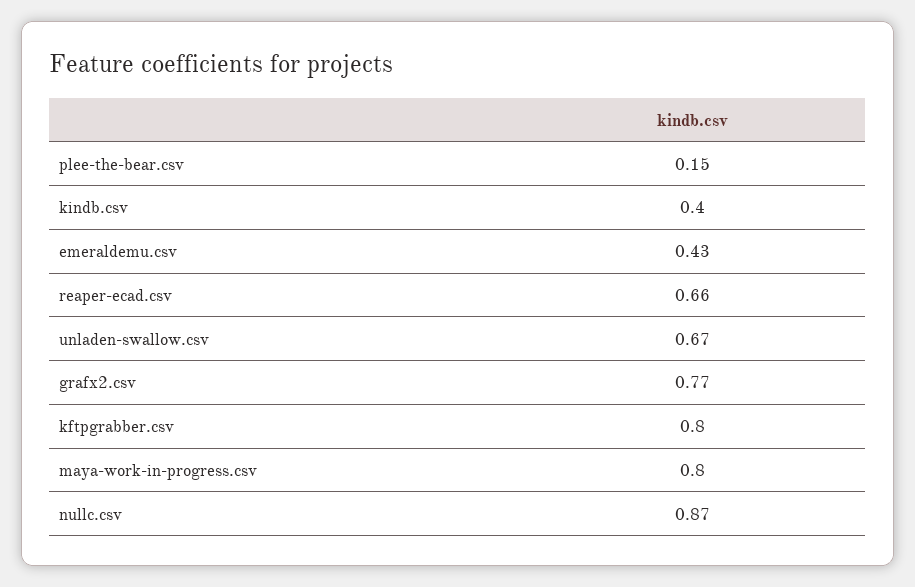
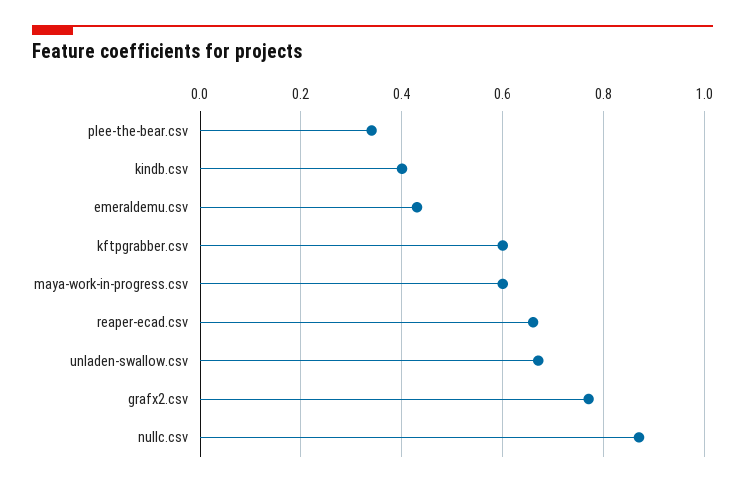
plee-the-bear.csv: 0.15 -> 0.35
kftpgrabber.csv: 0.8 -> 0.6
maya-work-in-progress.csv: 0.8 -> 0.6

